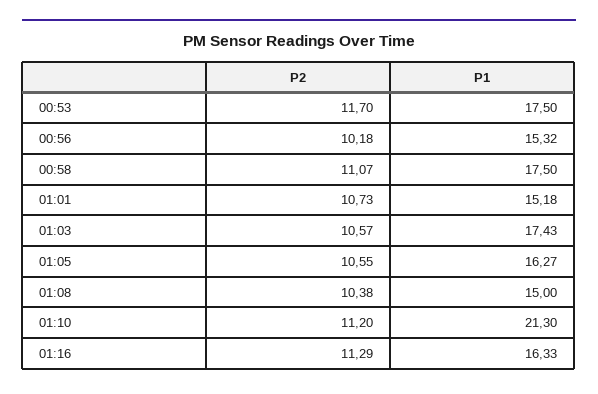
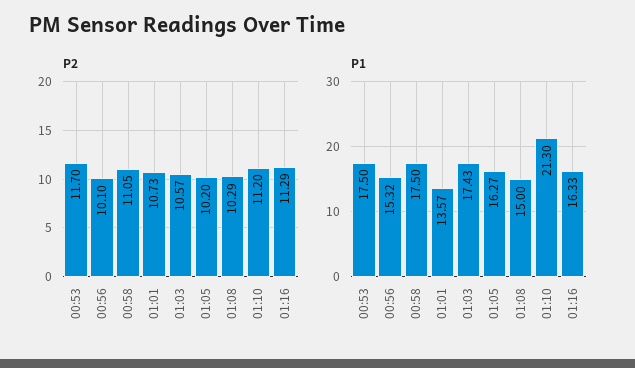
P2, 00:56: 10.18 -> 10.1
P2, 00:58: 11.07 -> 11.05
P1, 01:01: 15.18 -> 13.57
P2, 01:05: 10.55 -> 10.2
P2, 01:08: 10.38 -> 10.29

